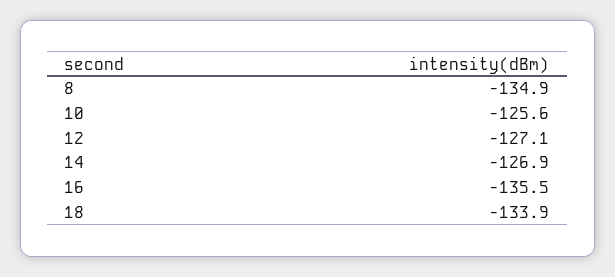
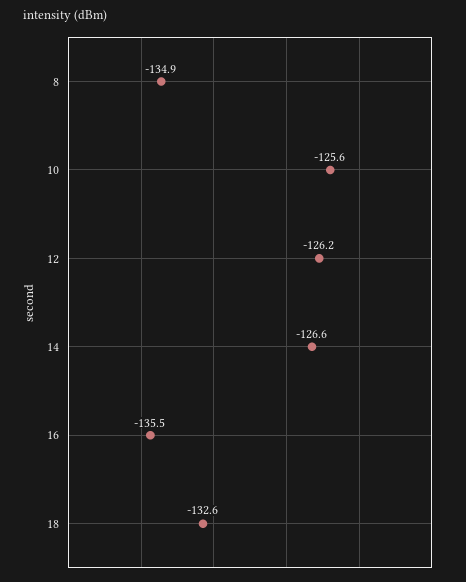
12: -127.1 -> -126.2
14: -126.9 -> -126.6
18: -133.9 -> -132.6

